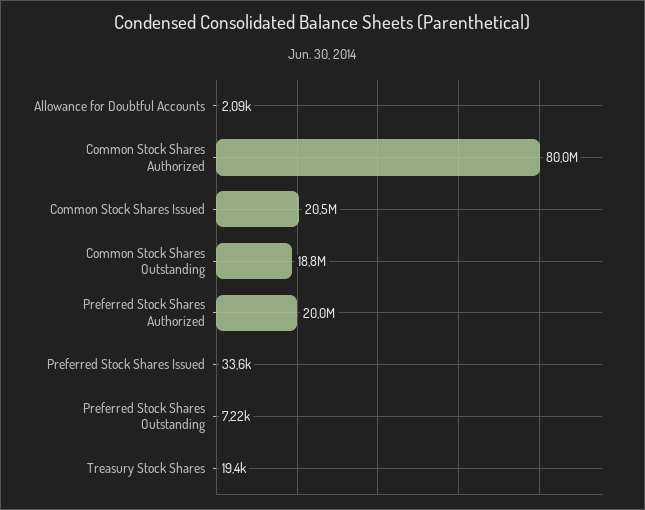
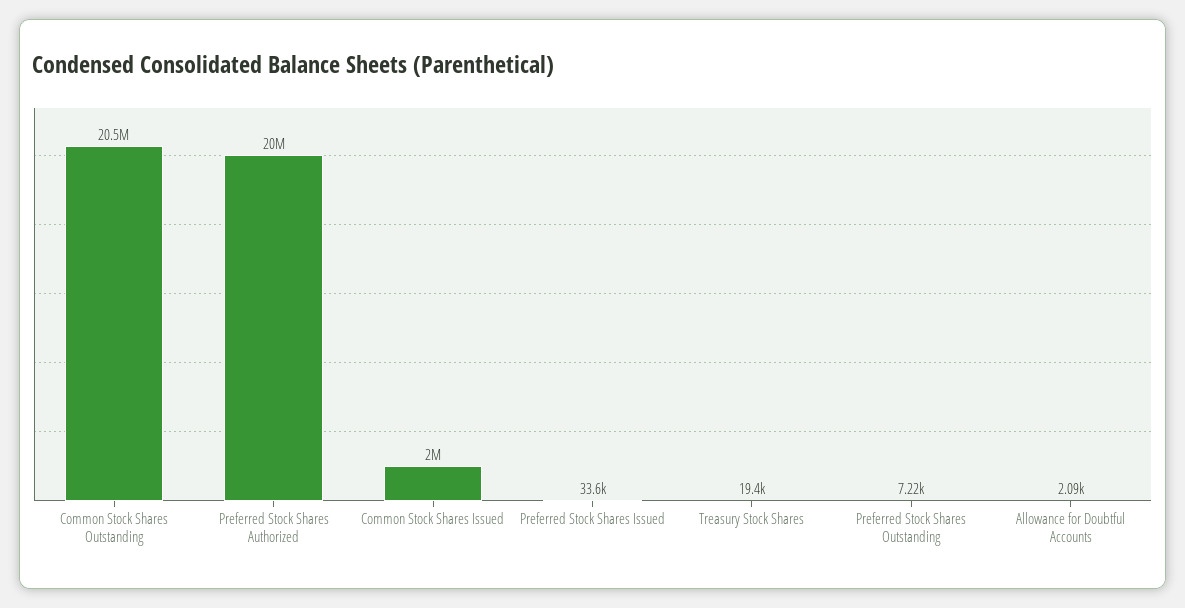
Common Stock Shares Authorized: 80000000 -> none
Common Stock Shares Issued: 20500000 -> 2000000
Common Stock Shares Outstanding: 18800000 -> 20500000

